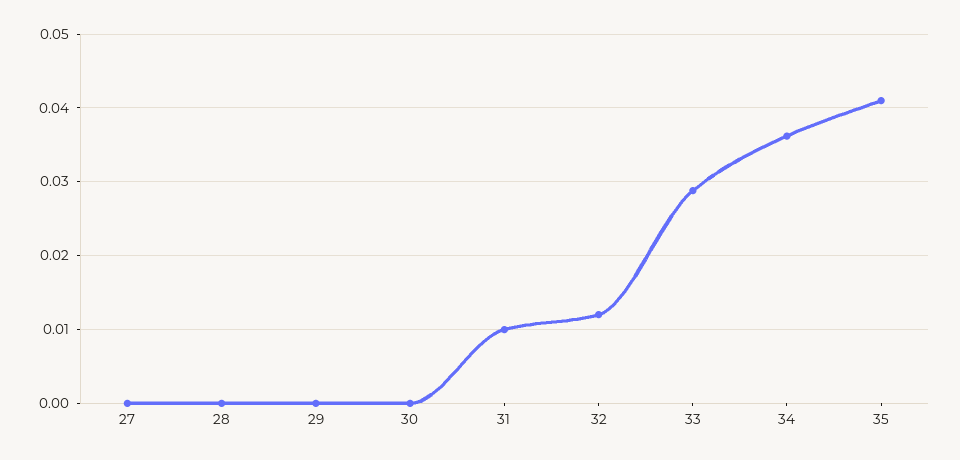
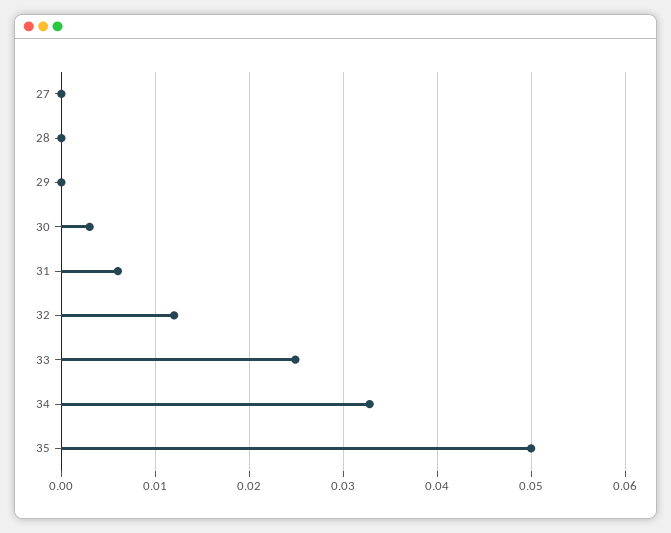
30: 0 -> 0.003
31: 0.01 -> 0.006
33: 0.029 -> 0.025
34: 0.036 -> 0.033
35: 0.041 -> 0.05

